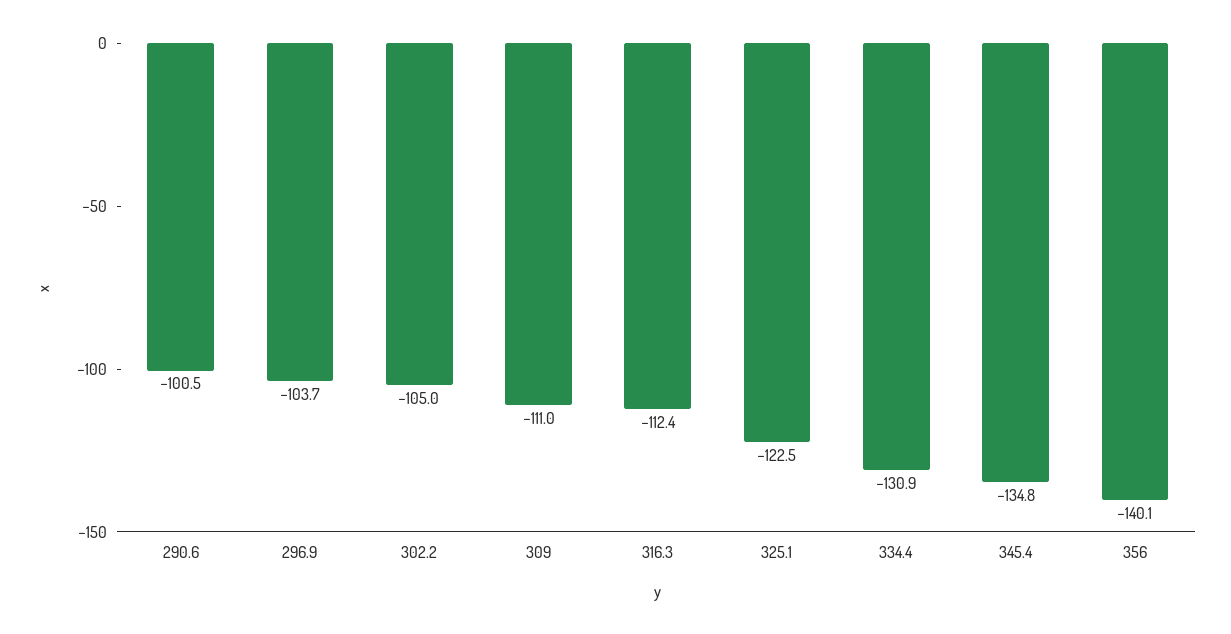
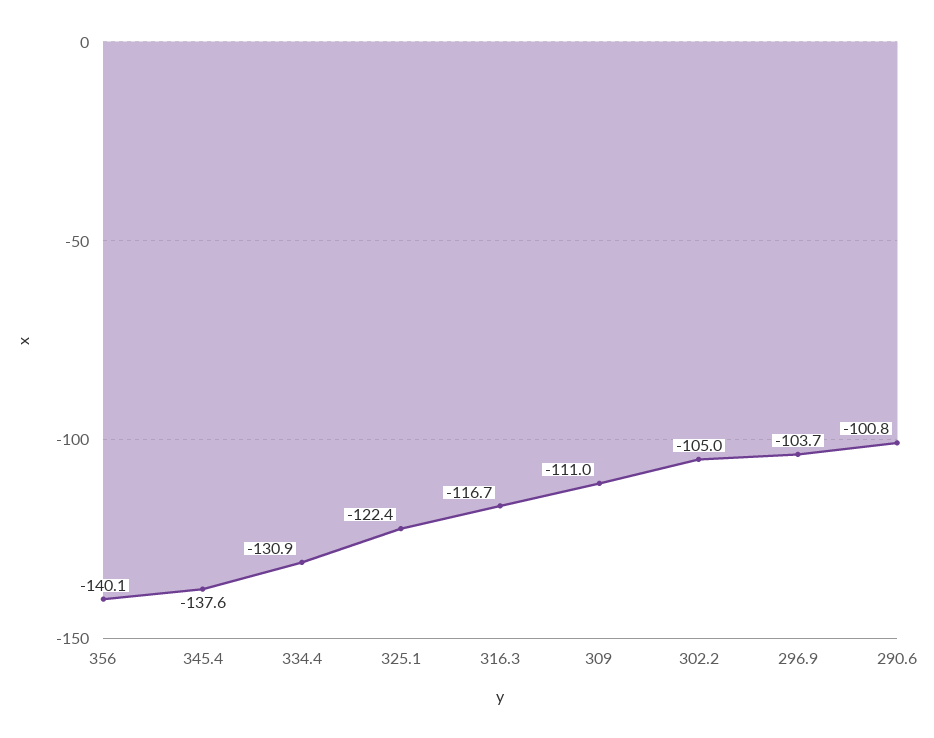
290.6: -100.5 -> -100.8
316.3: -112.4 -> -116.7
325.1: -122.5 -> -122.4
345.4: -134.8 -> -137.6

